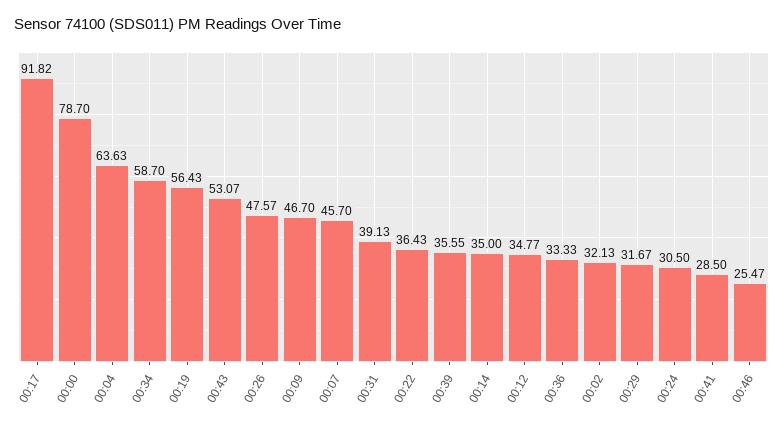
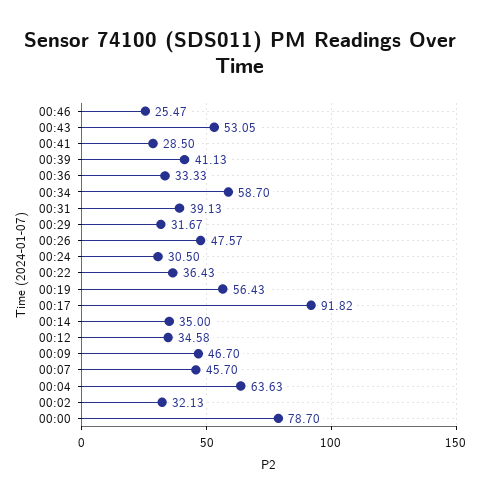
00:43: 53.07 -> 53.05
00:39: 35.55 -> 41.13
00:12: 34.77 -> 34.58

